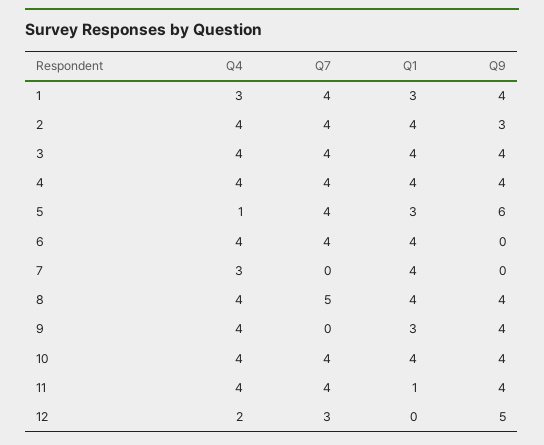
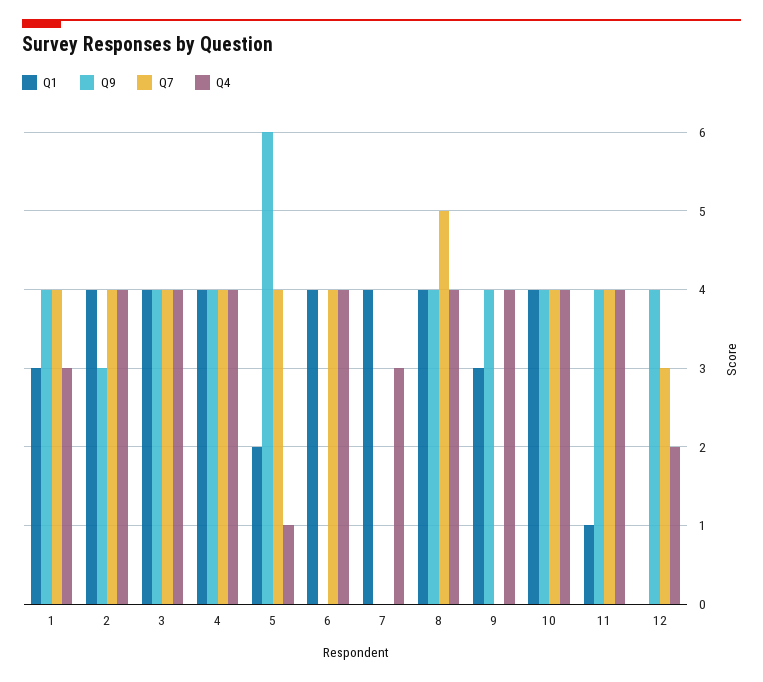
Q1, 5: 3 -> 2
Q9, 12: 5 -> 4

